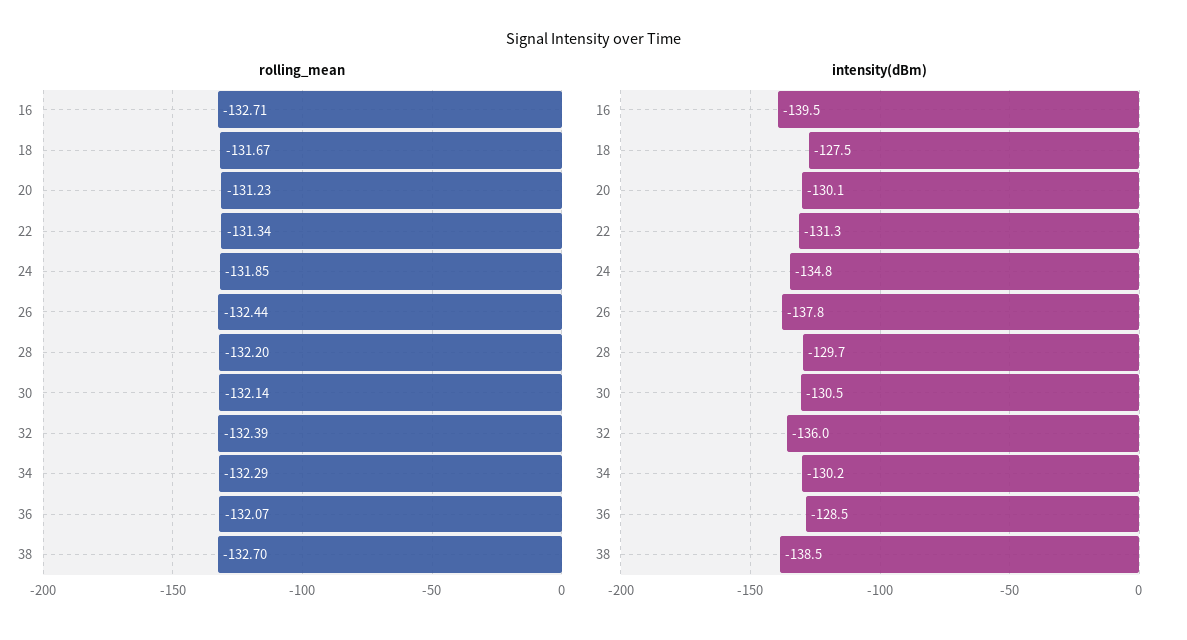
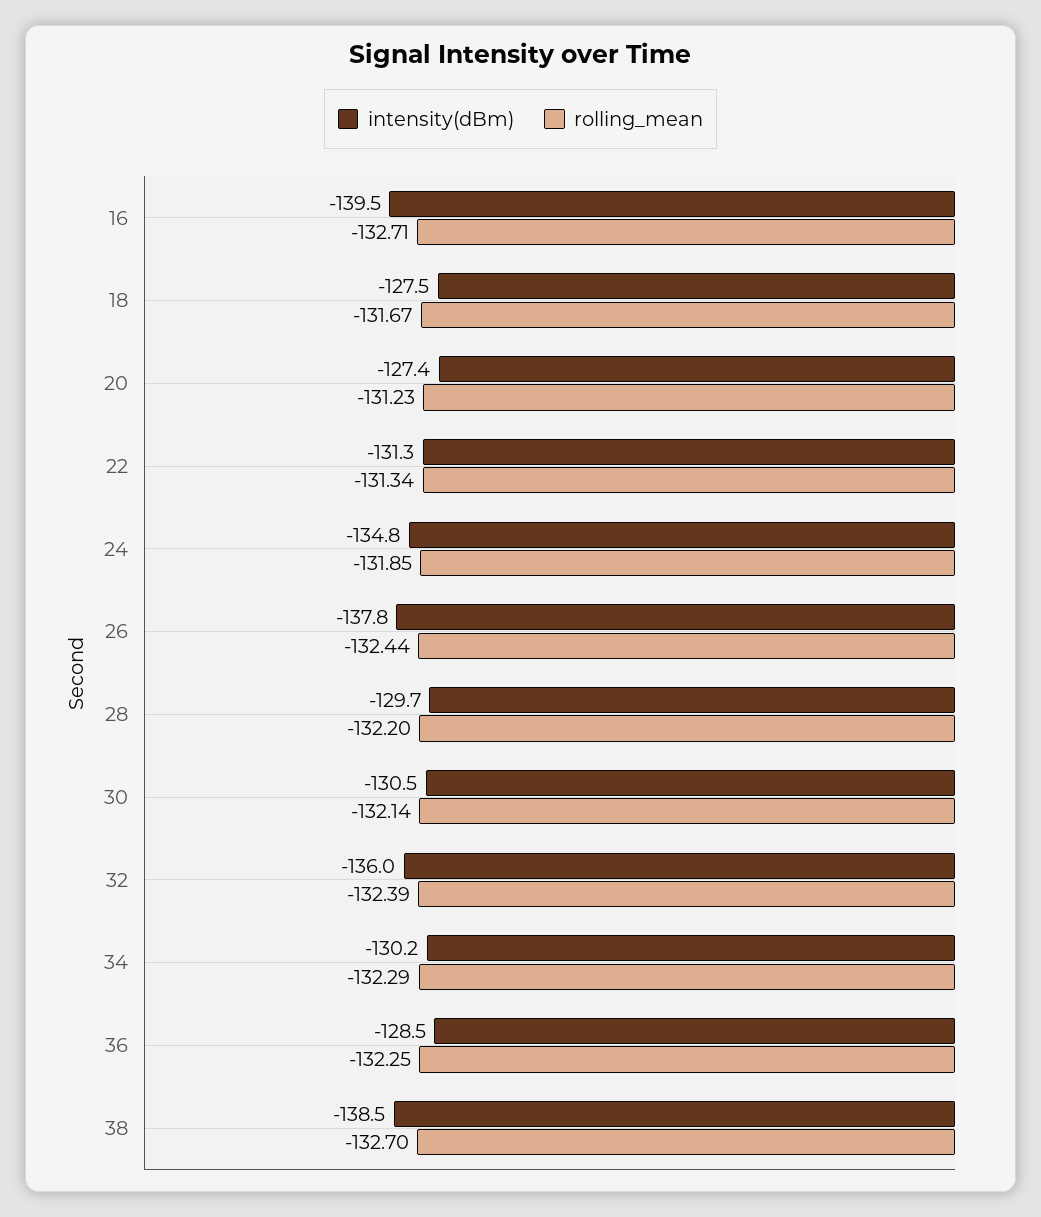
rolling_mean, 36: -132.07 -> -132.25
intensity(dBm), 20: -130.1 -> -127.4

